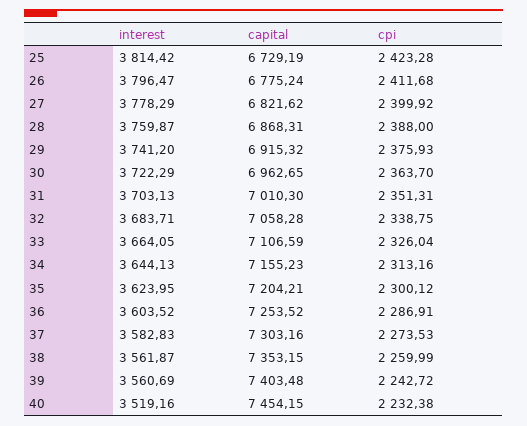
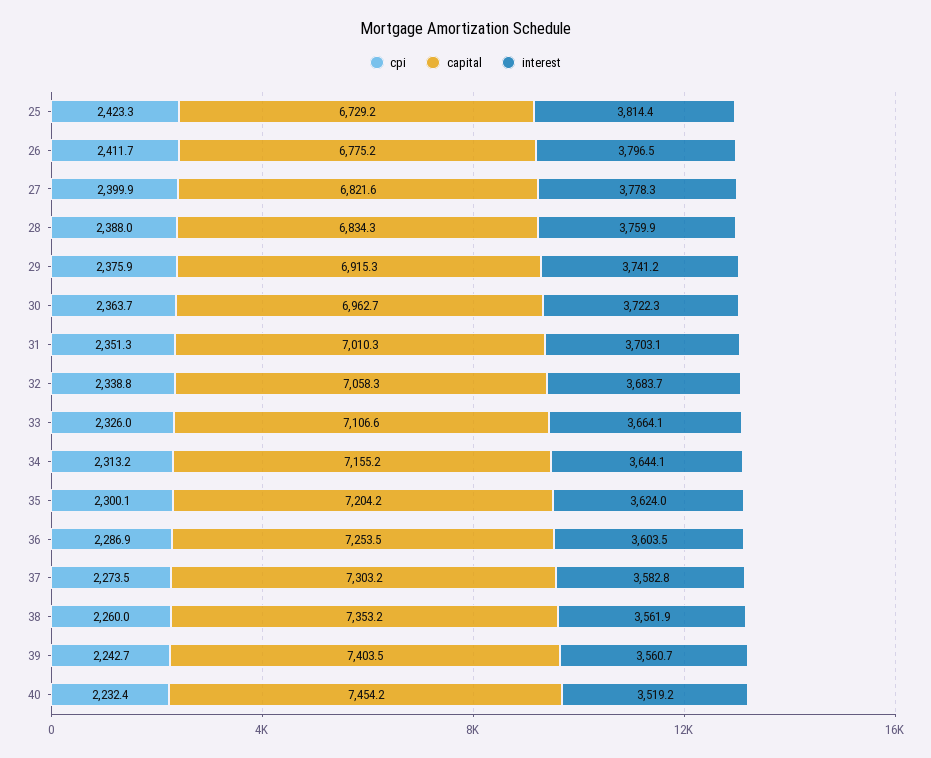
capital, 28: 6868.31 -> 6834.3

